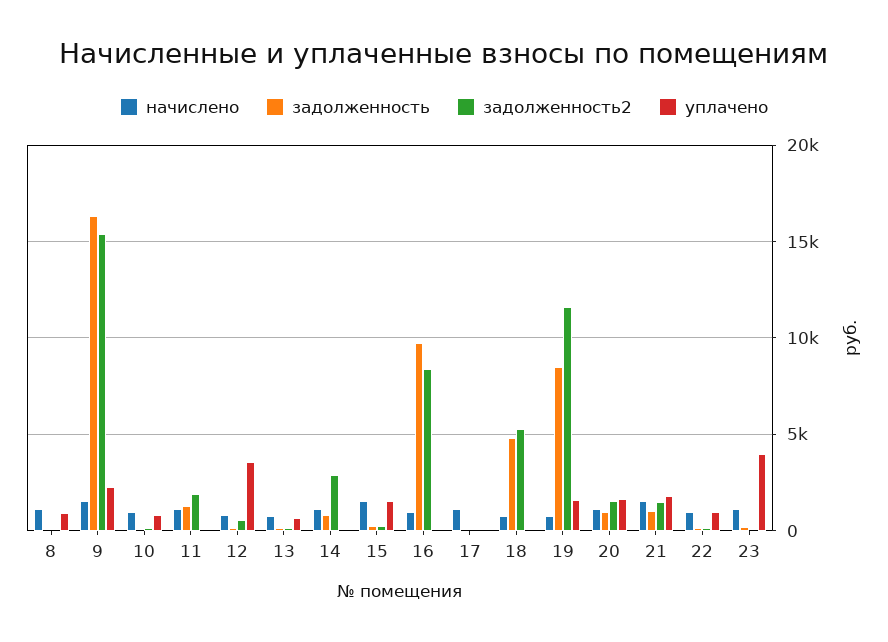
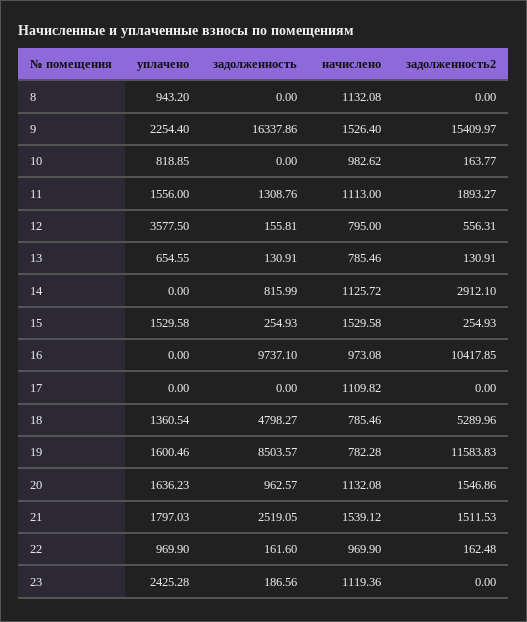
уплачено, 11: 0 -> 1556
задолженность2, 16: 8500 -> 10417.85
уплачено, 18: 0 -> 1360.54
задолженность, 21: 1000 -> 2519.05
уплачено, 23: 4000 -> 2425.28

